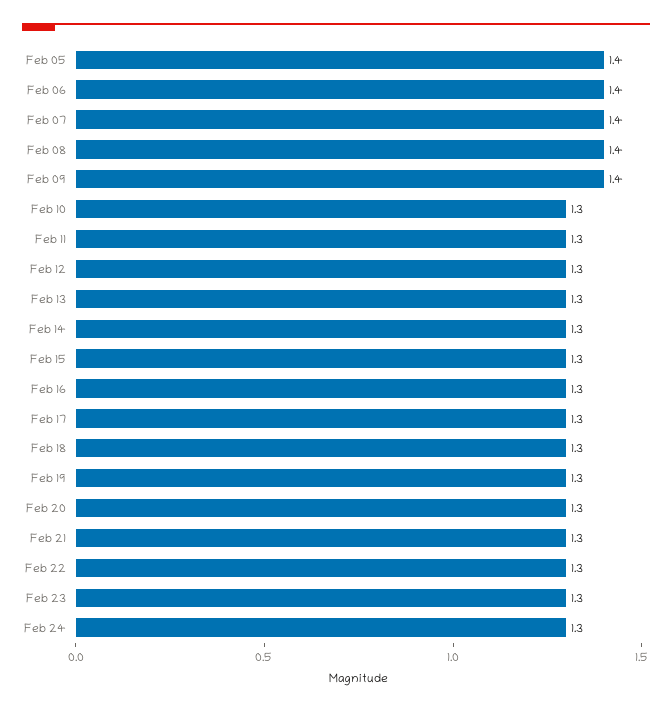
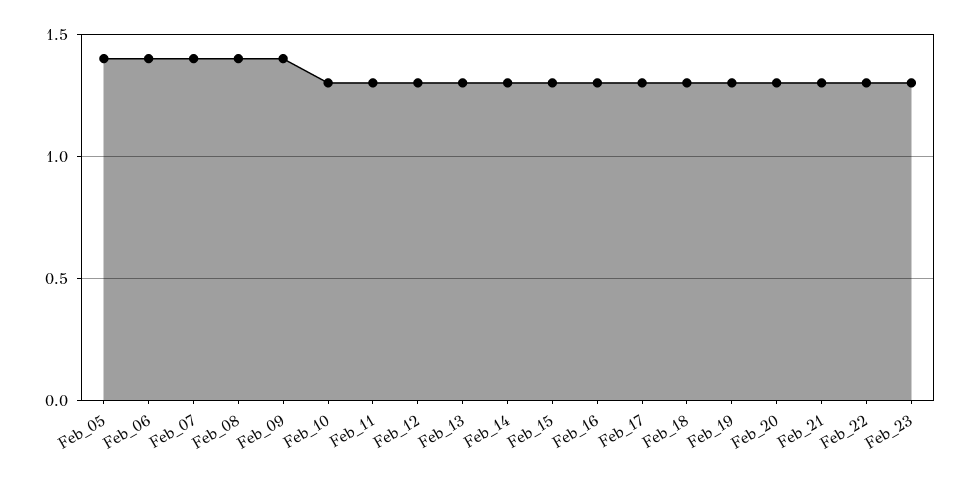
Feb 24: 1.3 -> none

